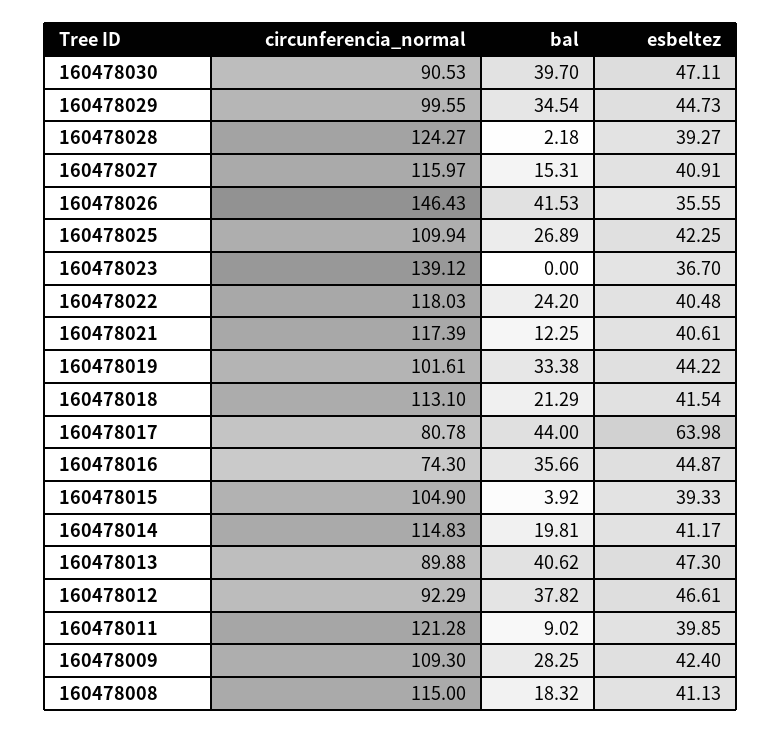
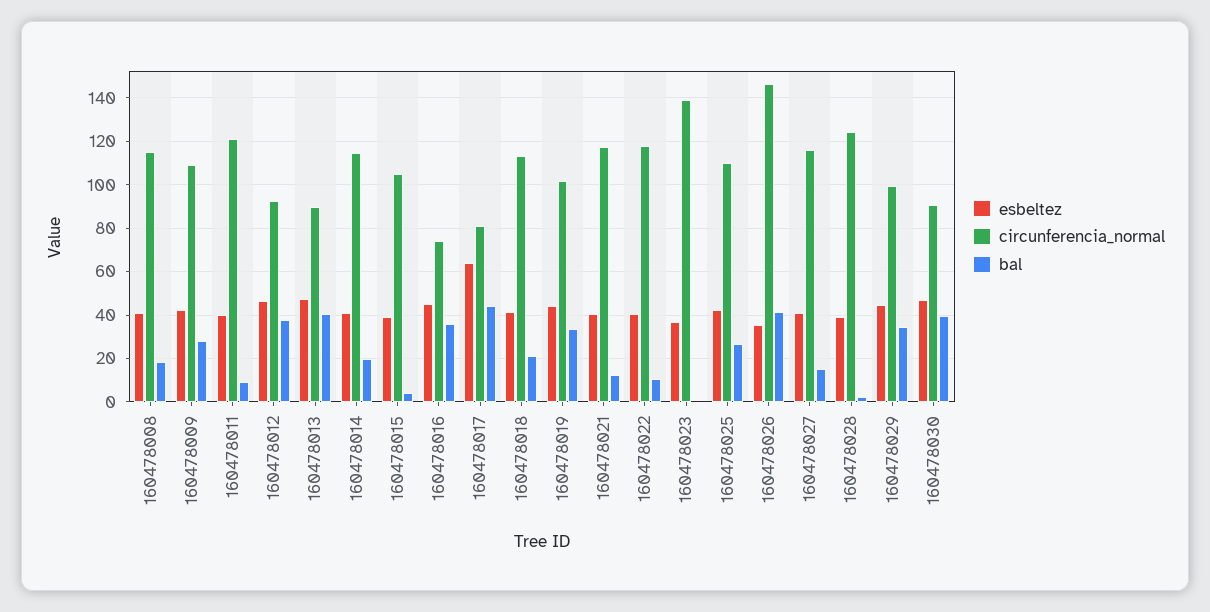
bal, 160478022: 24.2 -> 10

